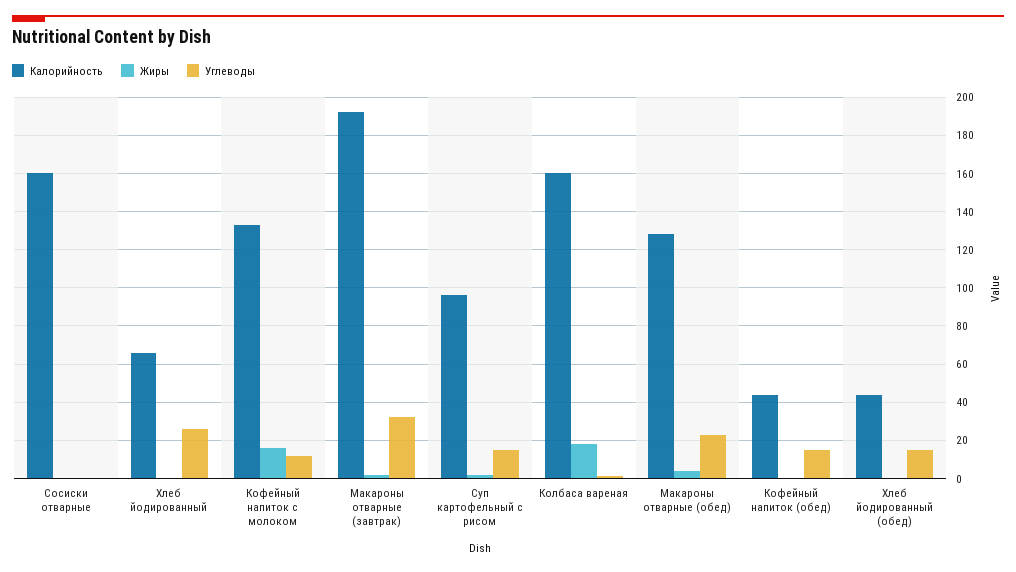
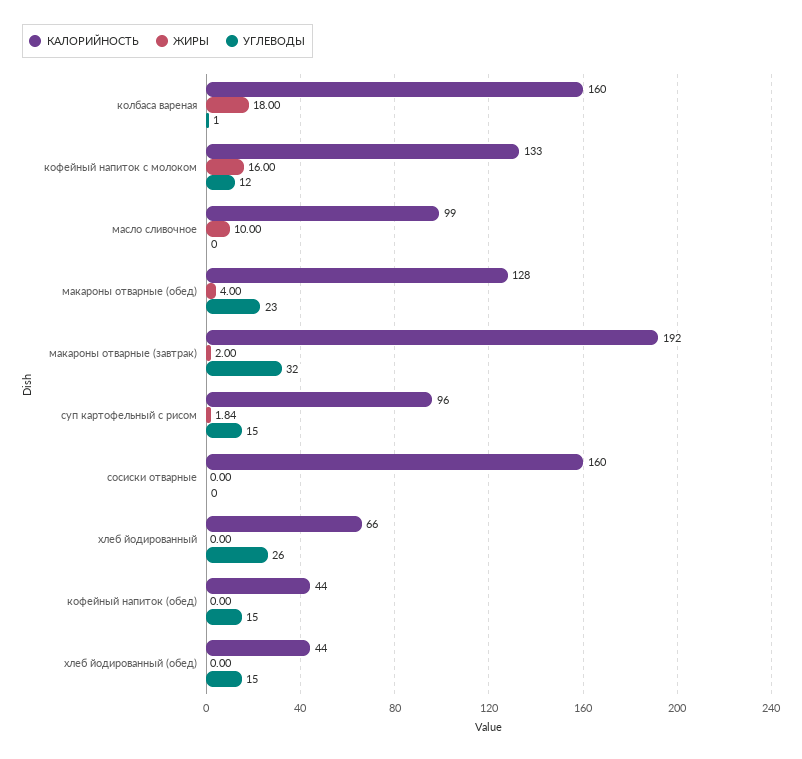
Калорийность, масло сливочное: none -> 99
Жиры, масло сливочное: none -> 10
Углеводы, масло сливочное: none -> 0

